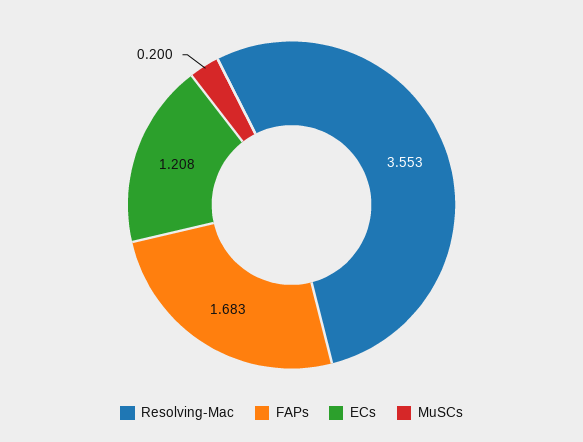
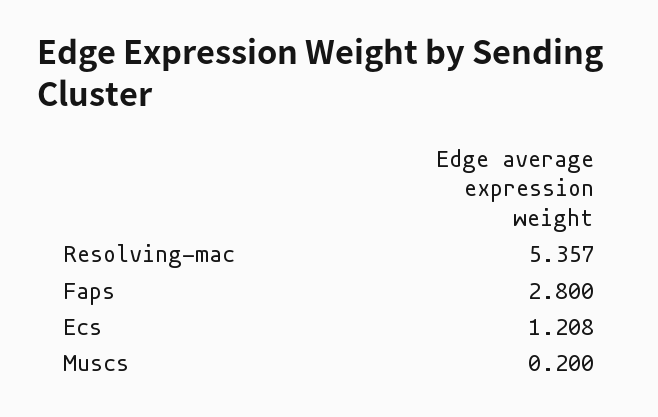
Resolving-Mac: 3.553 -> 5.357
FAPs: 1.683 -> 2.8

